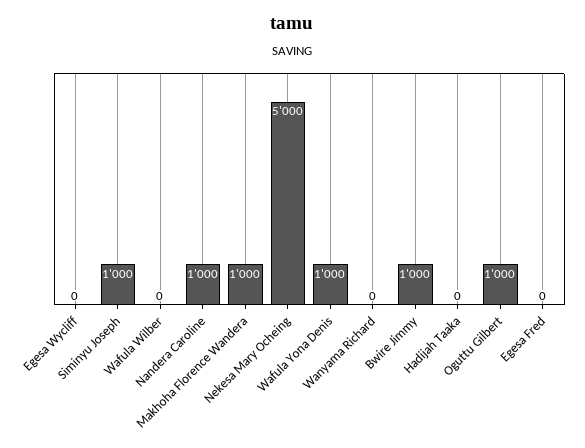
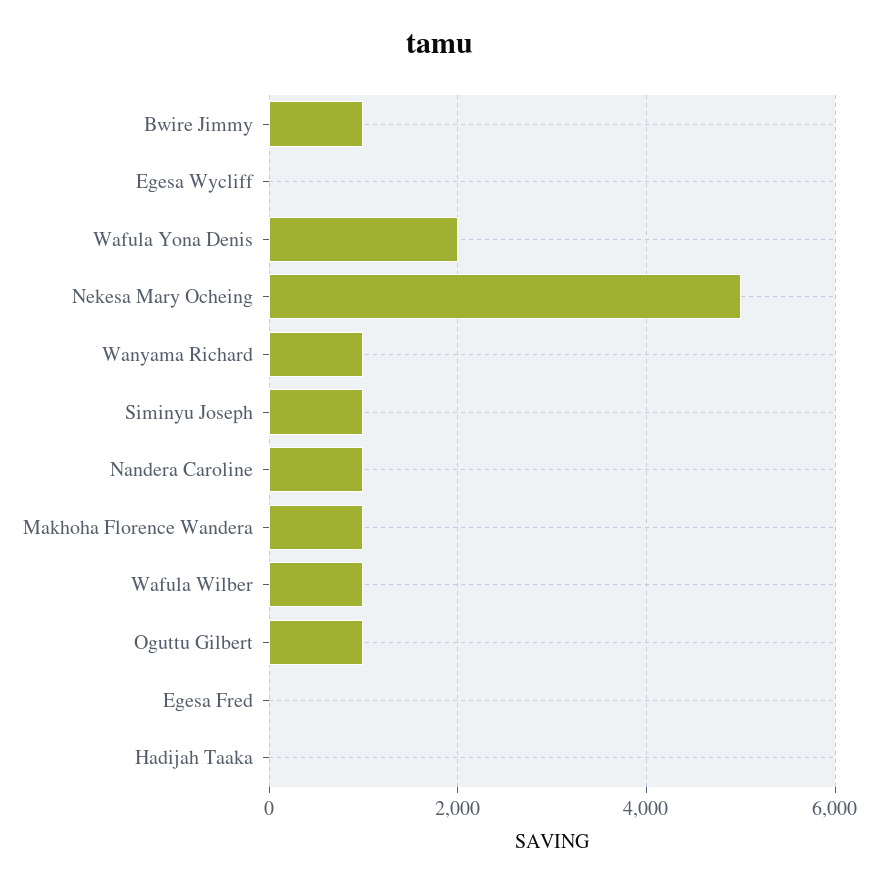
Wafula Wilber: 0 -> 1000
Wafula Yona Denis: 1000 -> 2000
Wanyama Richard: 0 -> 1000

